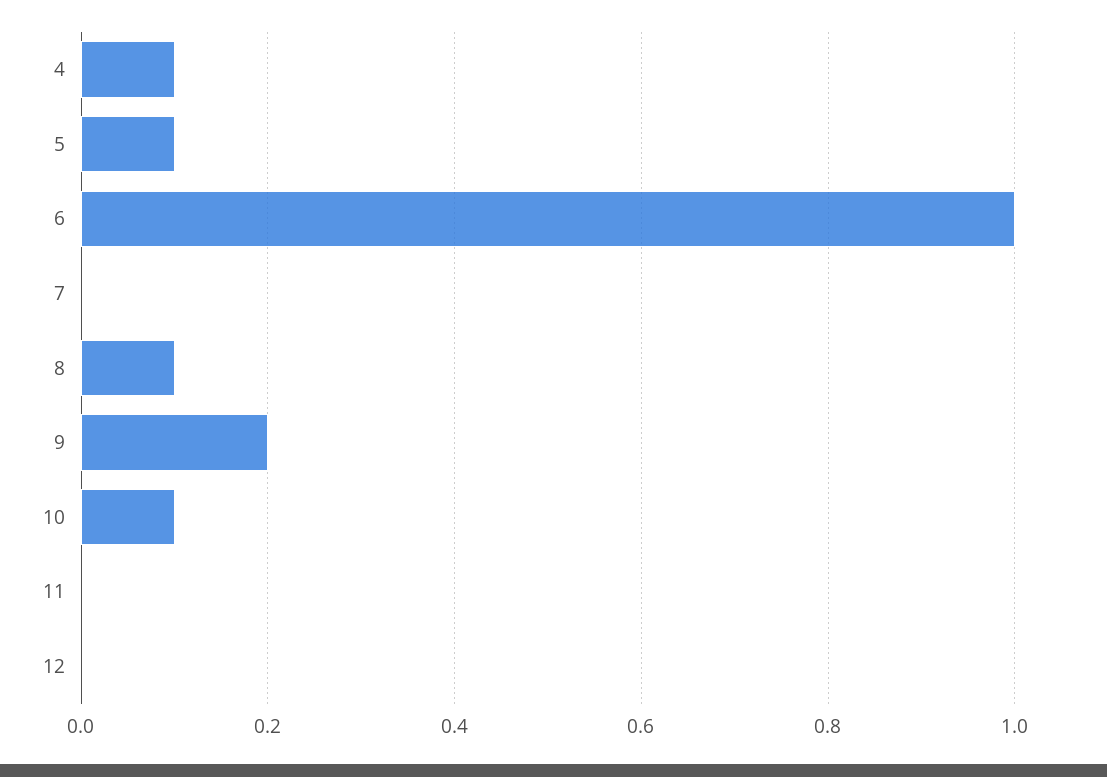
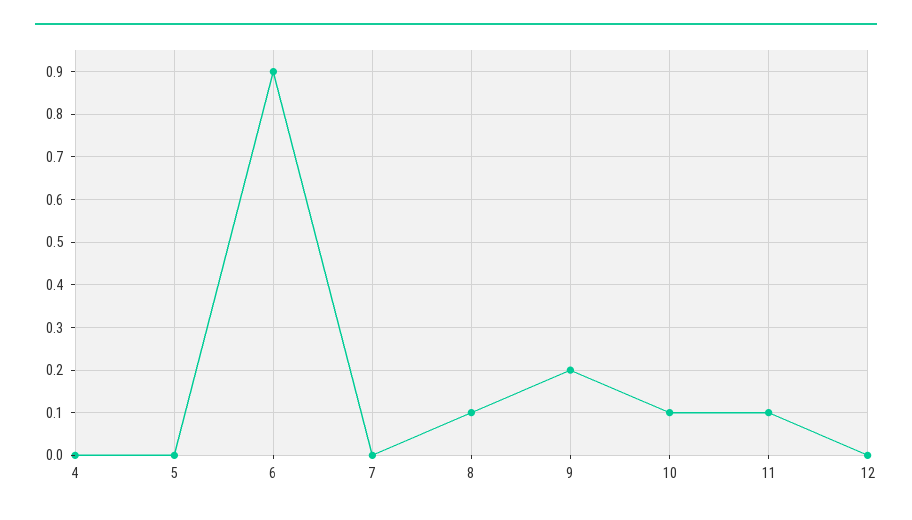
4: 0.1 -> 0
5: 0.1 -> 0
6: 1 -> 0.9
11: 0 -> 0.1

